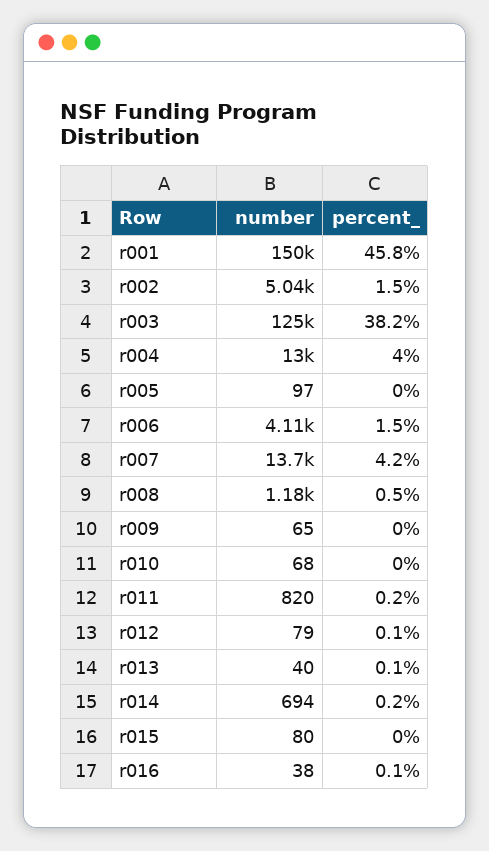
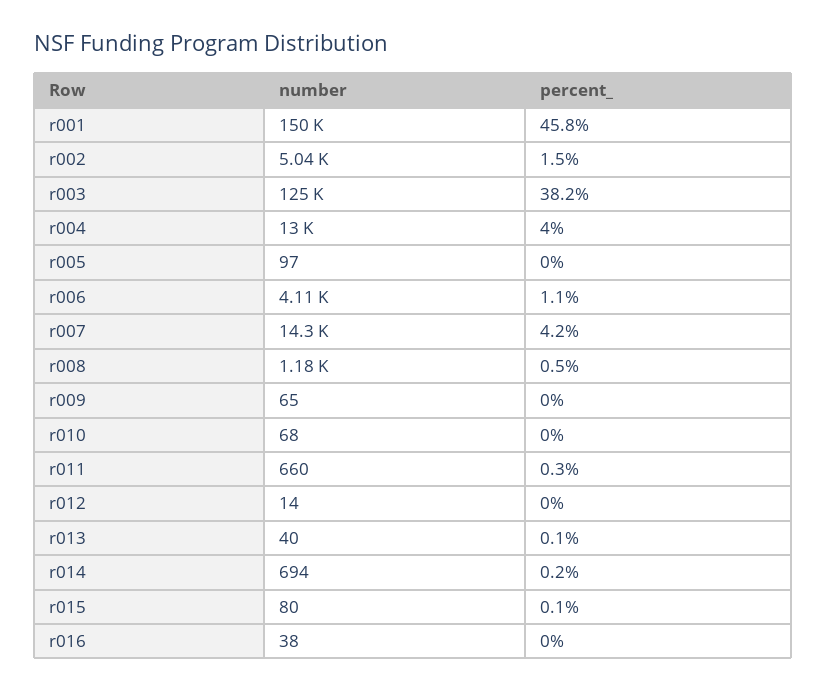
percent_, r006: 1.5 -> 1.1
number, r007: 13700 -> 14300
number, r011: 820 -> 660
percent_, r011: 0.2 -> 0.3
number, r012: 79 -> 14
percent_, r012: 0.1 -> 0
percent_, r015: 0 -> 0.1
percent_, r016: 0.1 -> 0

